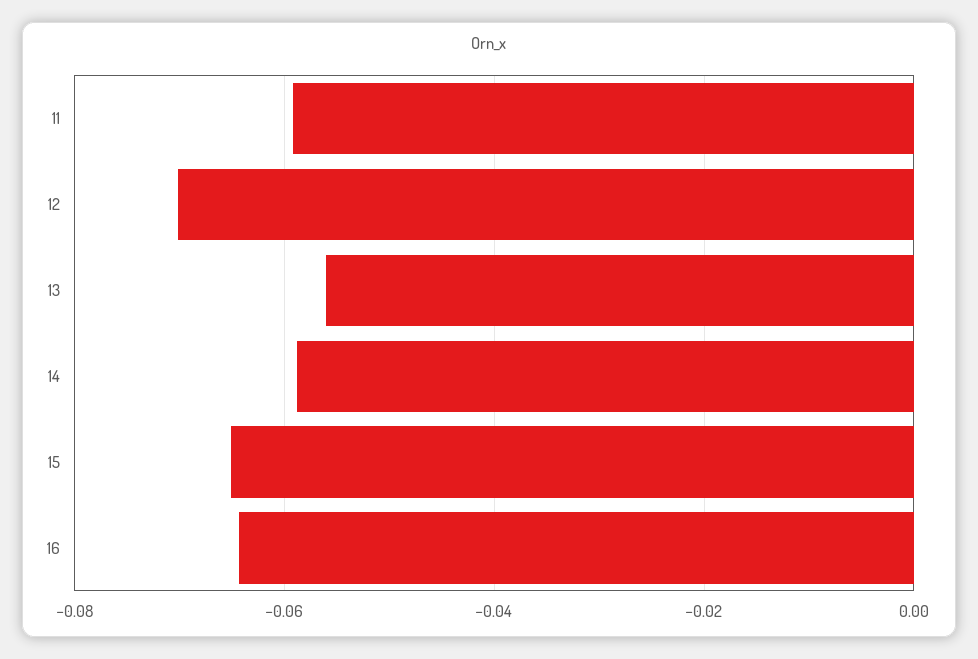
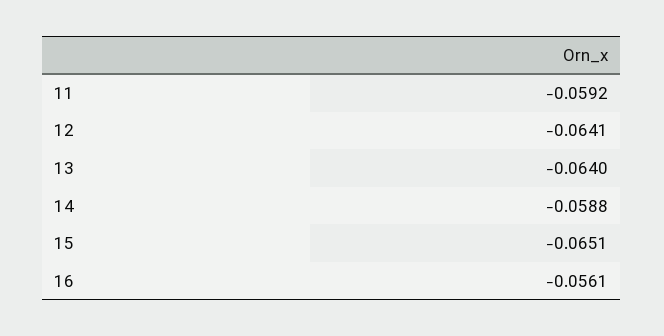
12: -0.07 -> -0.0641
13: -0.056 -> -0.064
16: -0.064 -> -0.0561

